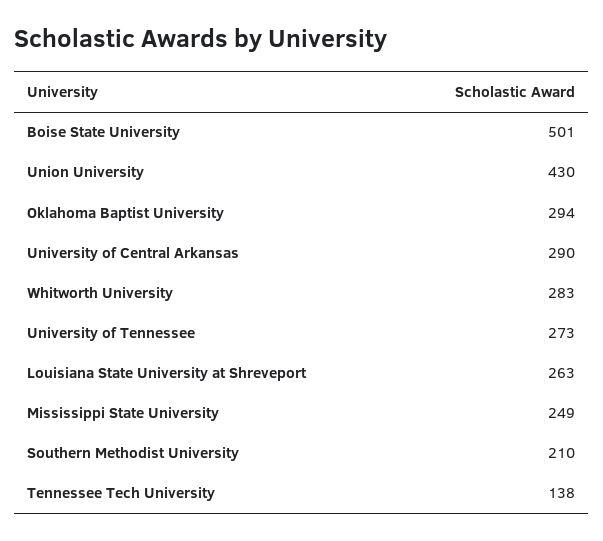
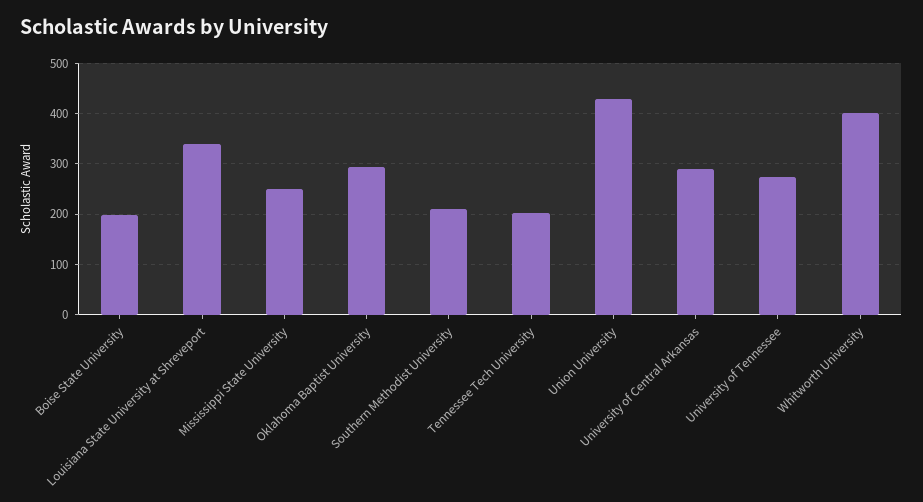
Boise State University: 501 -> 200
Whitworth University: 283 -> 400
Louisiana State University at Shreveport: 263 -> 340
Tennessee Tech University: 138 -> 200

